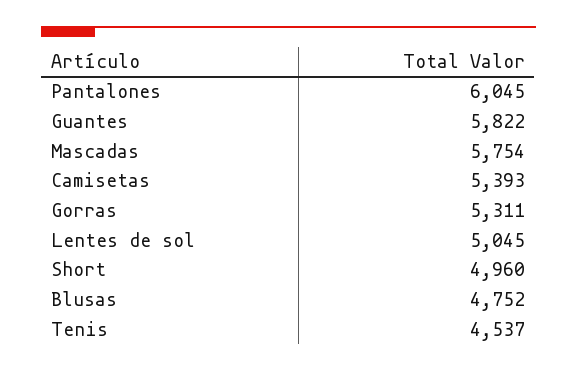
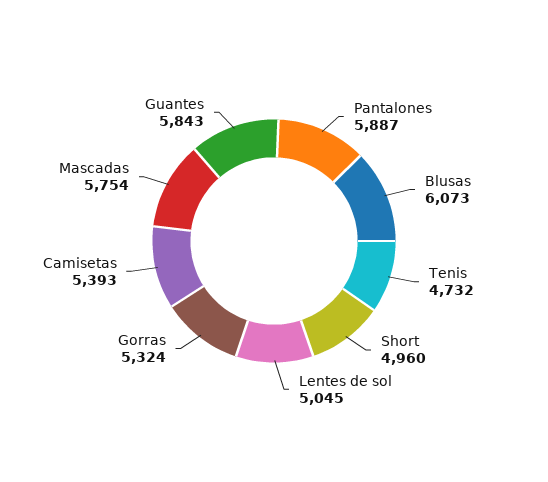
Pantalones: 6045 -> 5887
Guantes: 5822 -> 5843
Gorras: 5311 -> 5324
Blusas: 4752 -> 6073
Tenis: 4537 -> 4732

